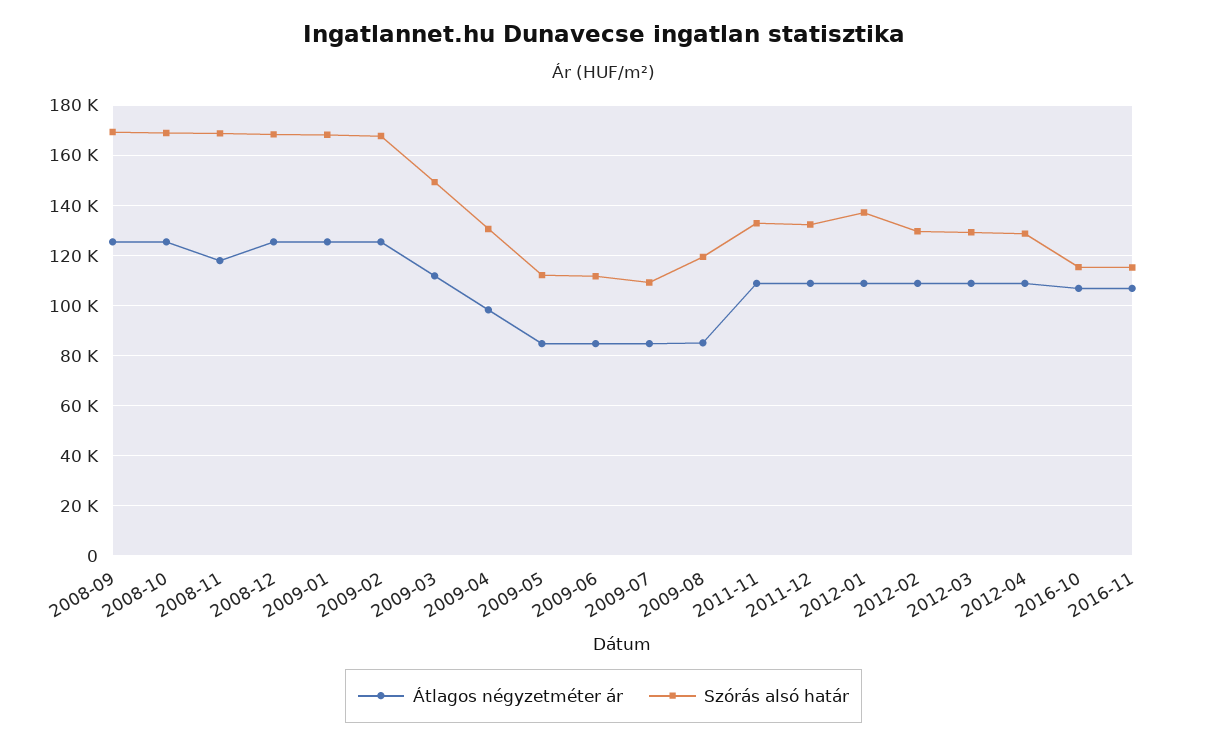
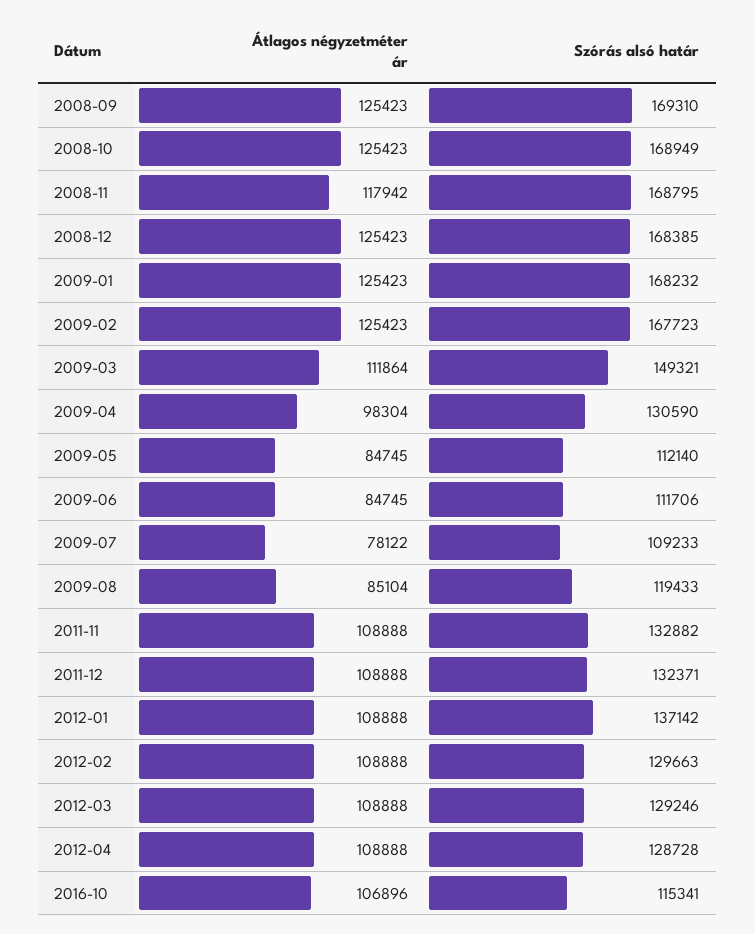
Átlagos négyzetméter ár, 2009-07: 85000 -> 78122
Átlagos négyzetméter ár, 2016-11: 107500 -> none
Szórás alsó határ, 2016-11: 115000 -> none

